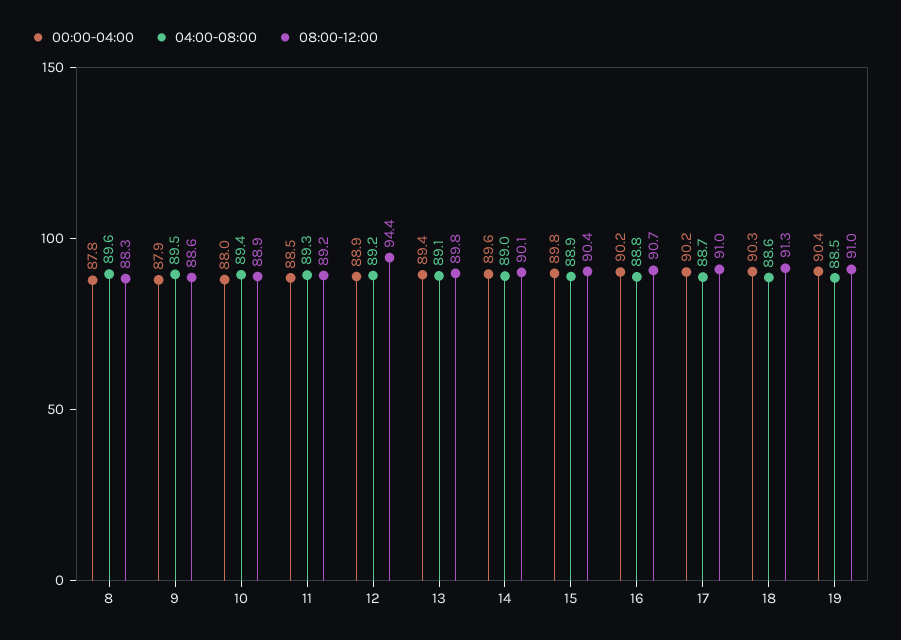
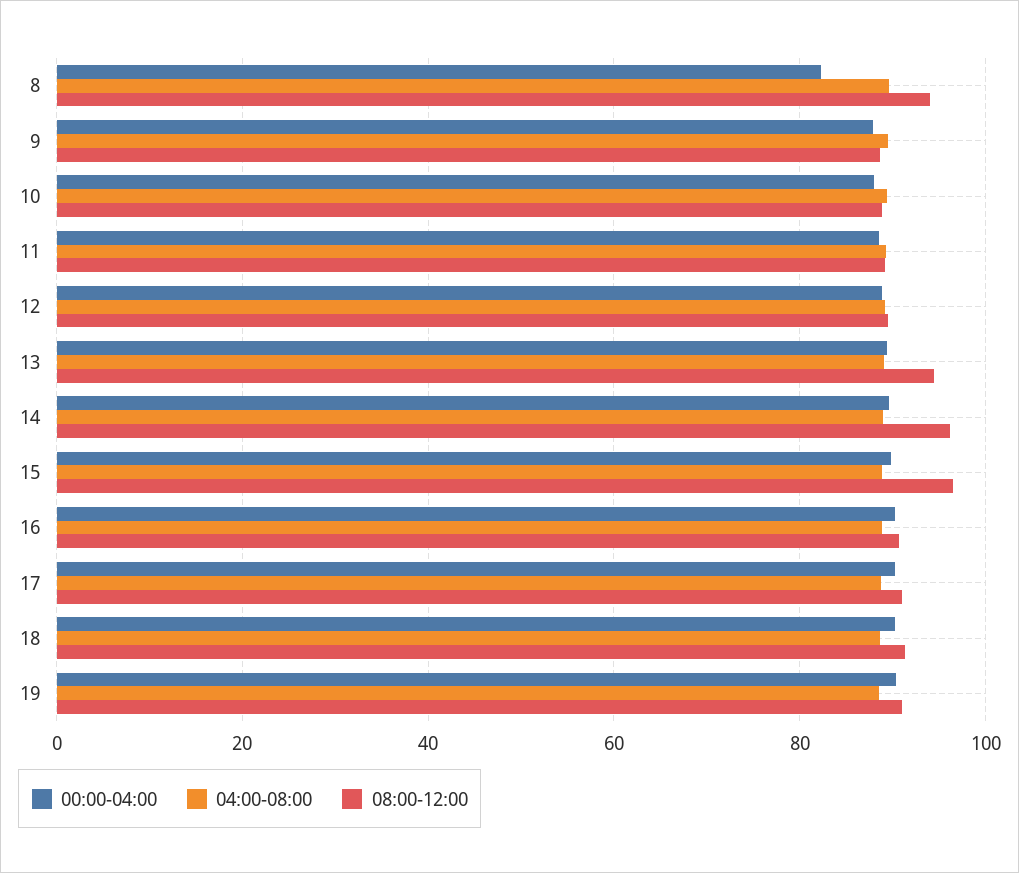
00:00-04:00, 8: 87.8 -> 82
08:00-12:00, 8: 88.3 -> 94
08:00-12:00, 12: 94.4 -> 90
08:00-12:00, 13: 89.8 -> 94
08:00-12:00, 14: 90.1 -> 96
08:00-12:00, 15: 90.4 -> 96

